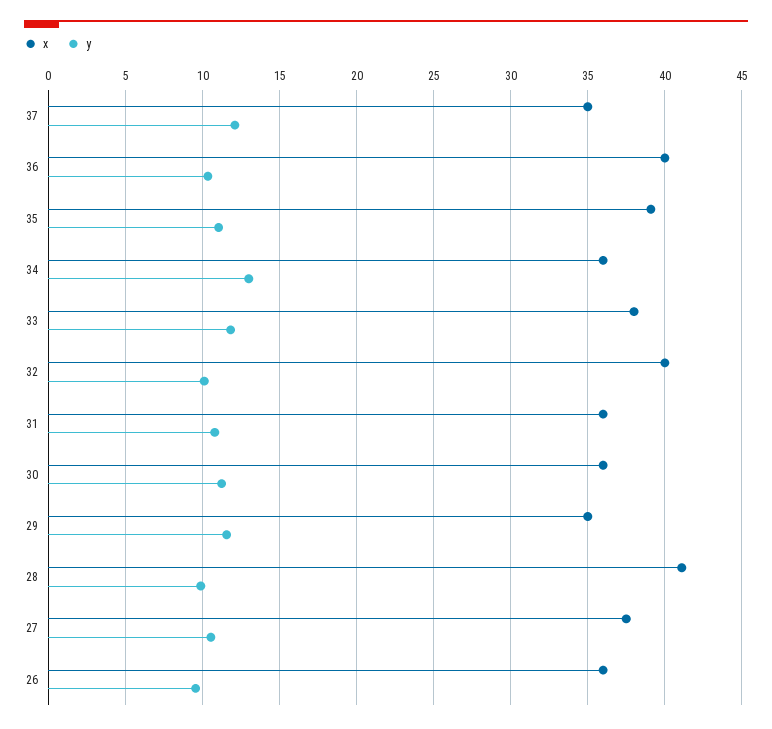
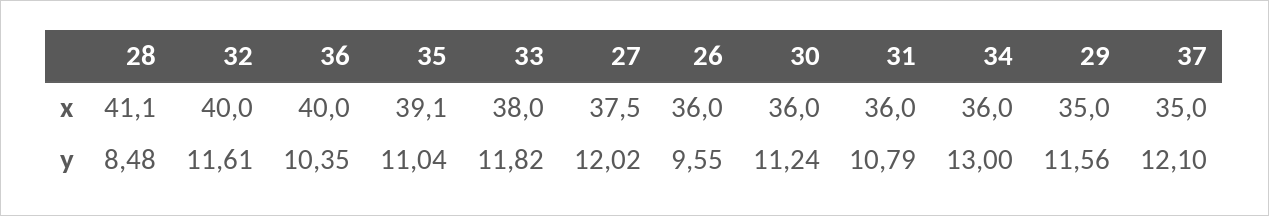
y, 32: 10 -> 11.61
y, 28: 10 -> 8.48
y, 27: 10.5 -> 12.02

